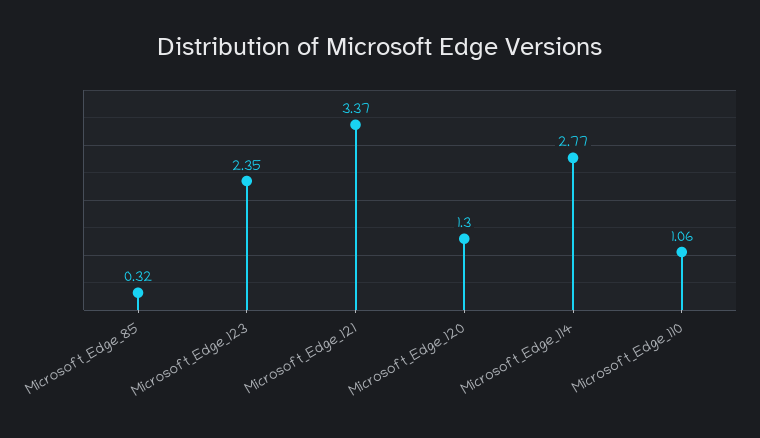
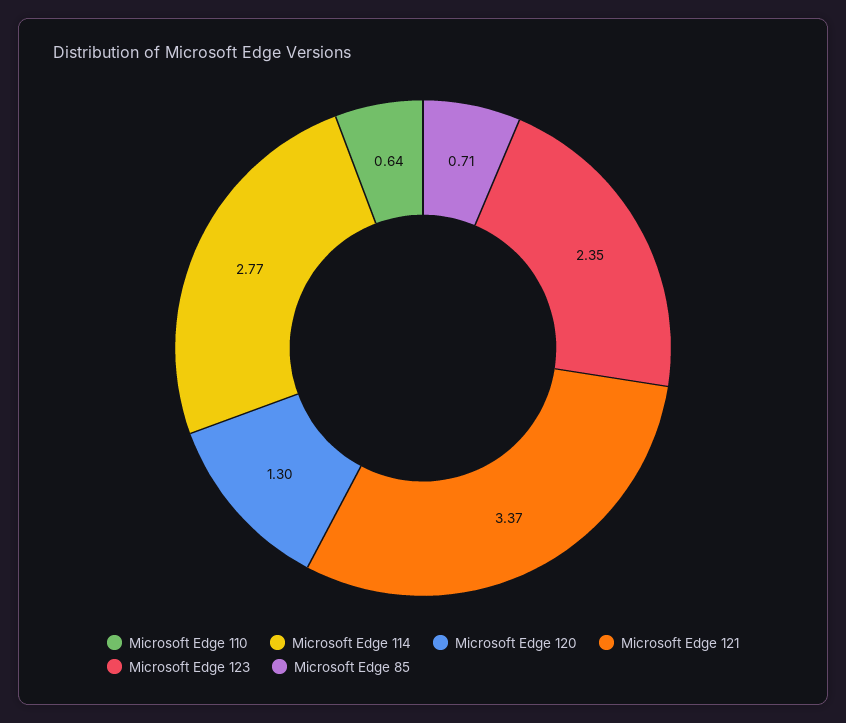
Microsoft_Edge_85: 0.32 -> 0.71
Microsoft_Edge_110: 1.06 -> 0.64

